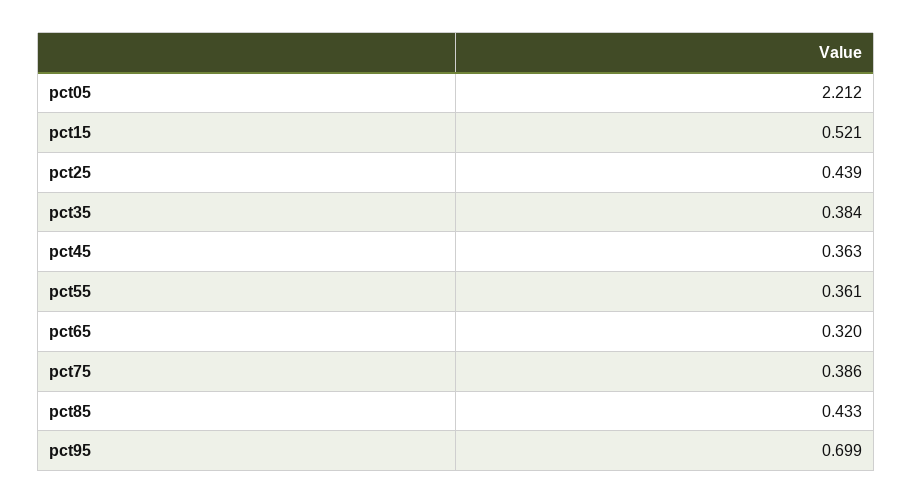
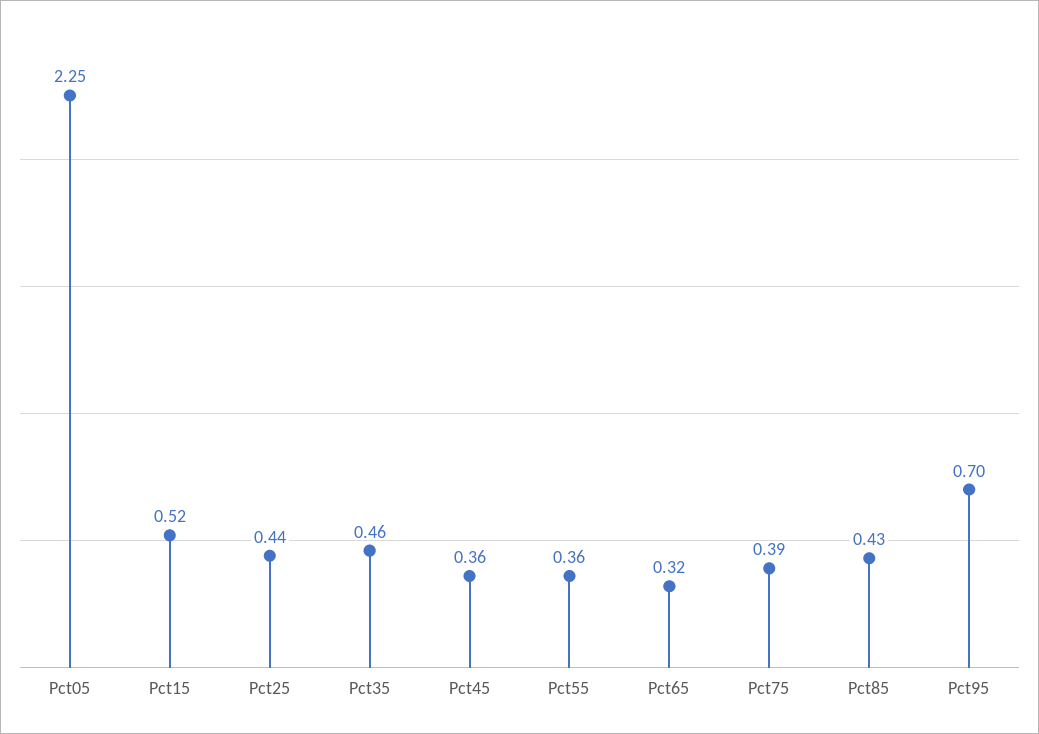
pct05: 2.212 -> 2.25
pct35: 0.384 -> 0.46

